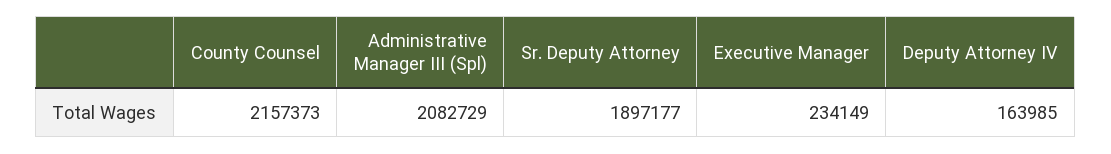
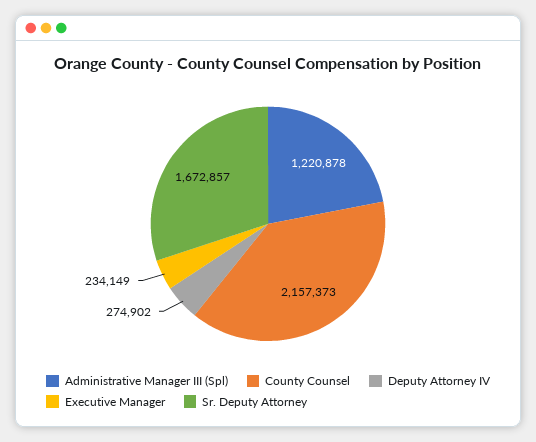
Administrative Manager III (Spl): 2082729 -> 1220878
Sr. Deputy Attorney: 1897177 -> 1672857
Deputy Attorney IV: 163985 -> 274902

